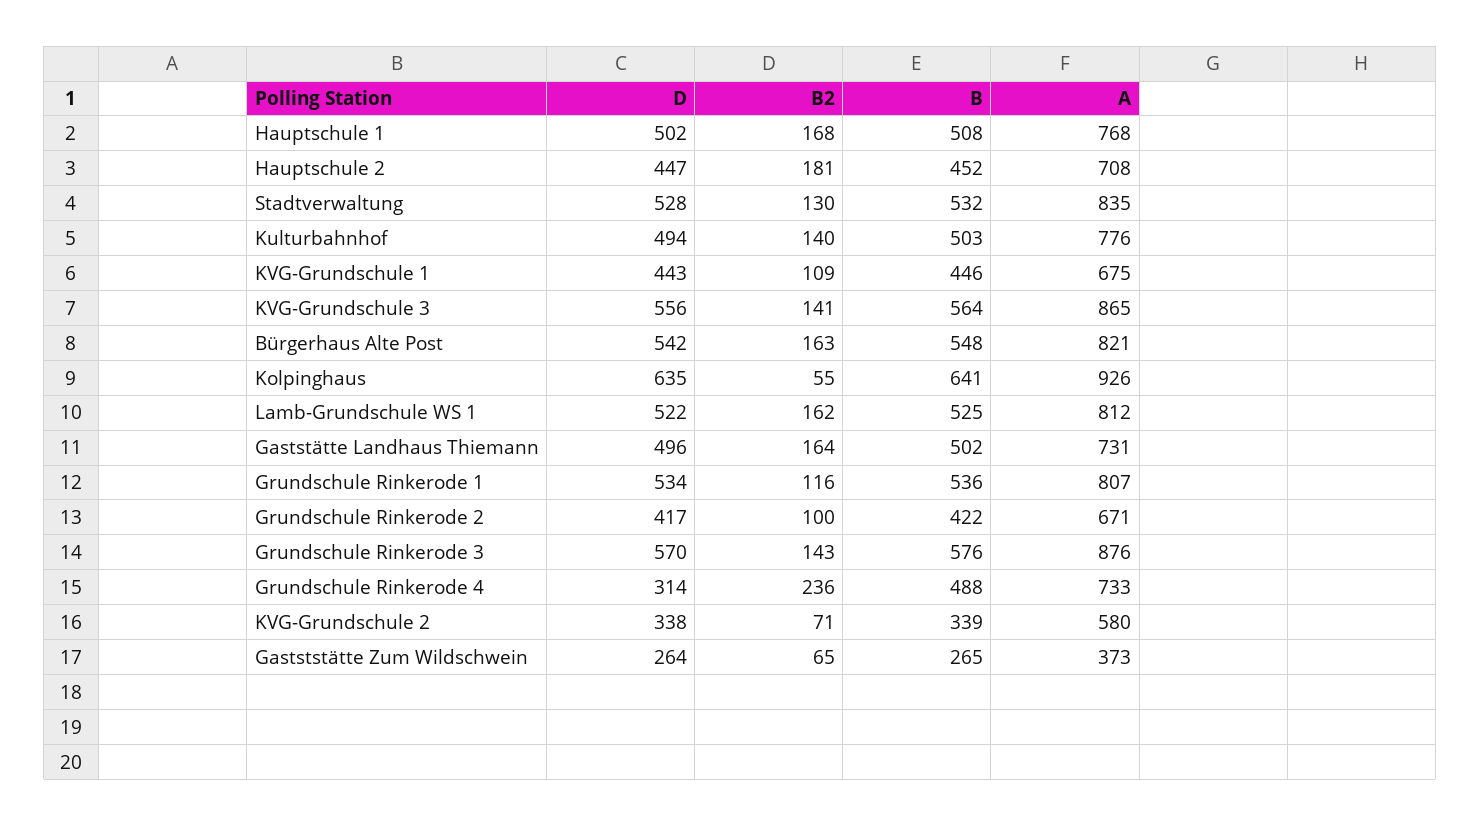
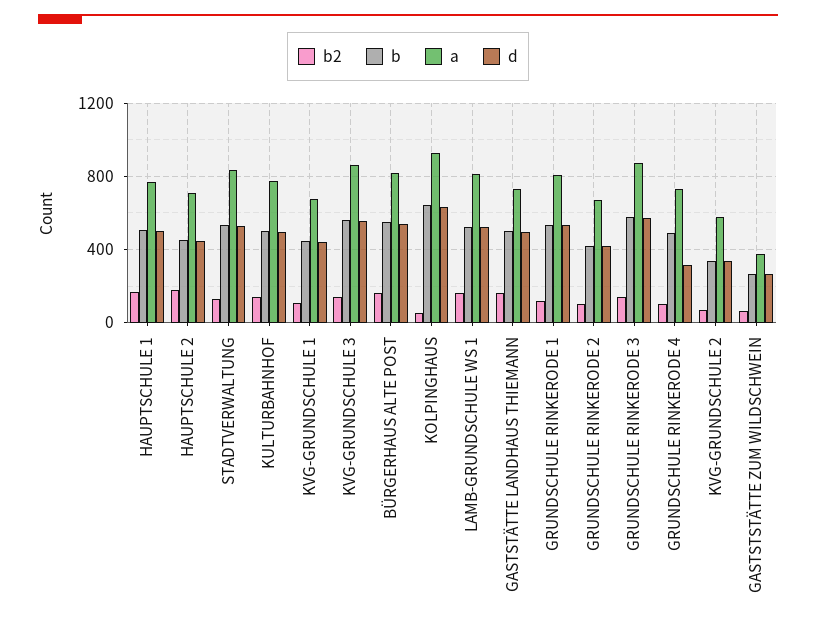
B2, Grundschule Rinkerode 4: 236 -> 100

